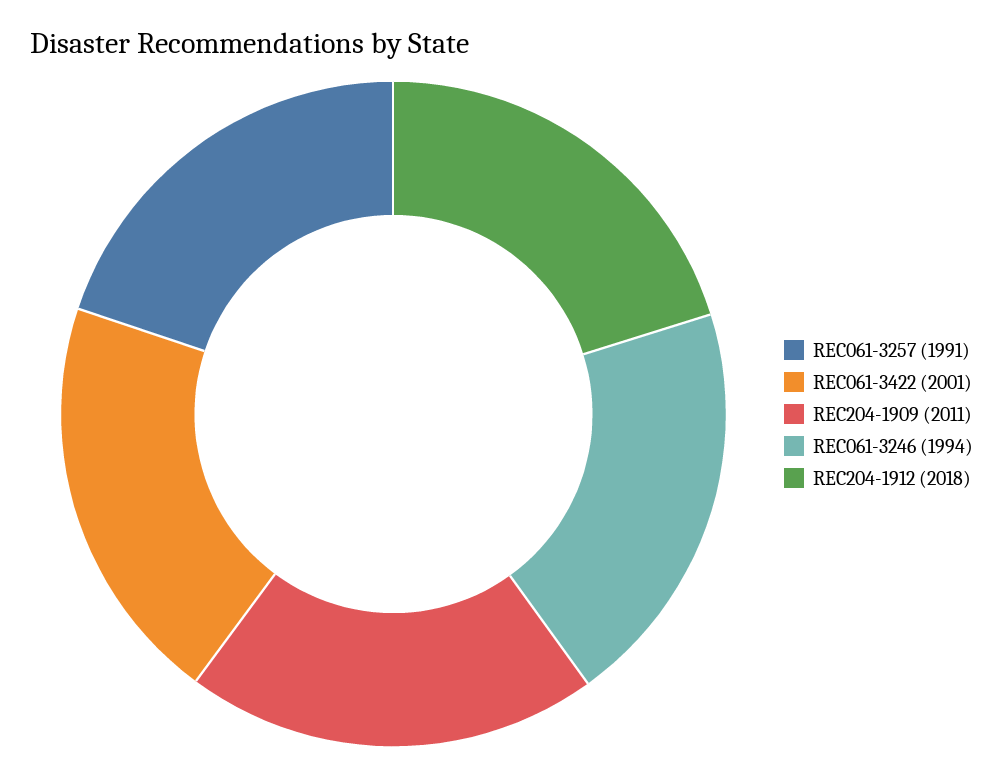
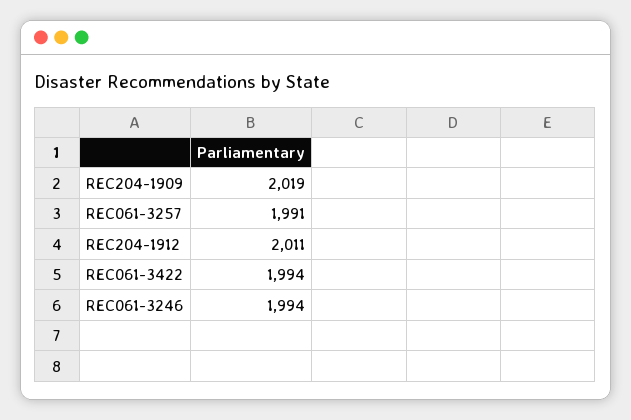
REC061-3422: 2001 -> 1994
REC204-1909: 2011 -> 2019
REC204-1912: 2018 -> 2011

